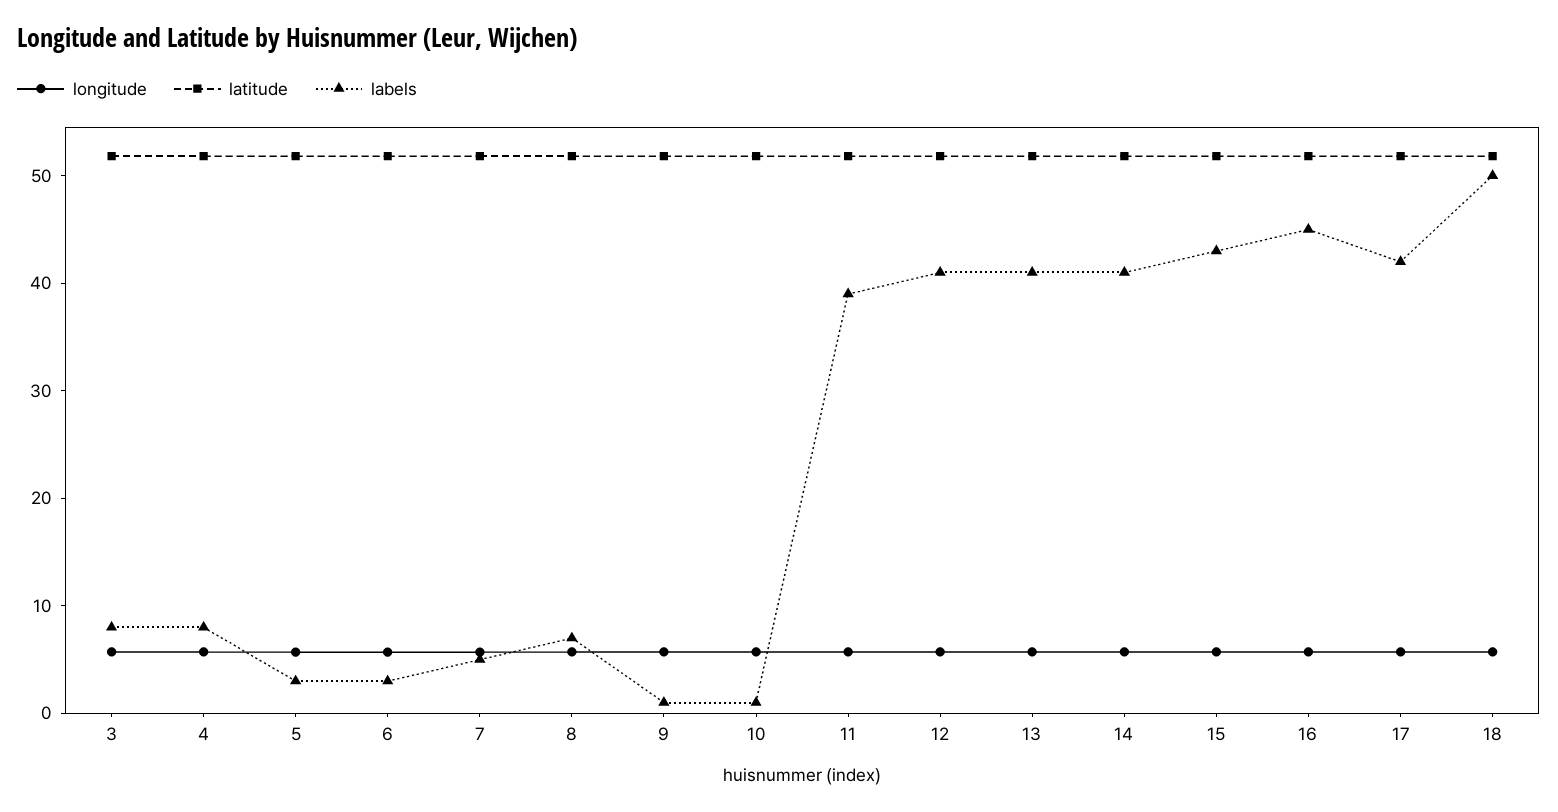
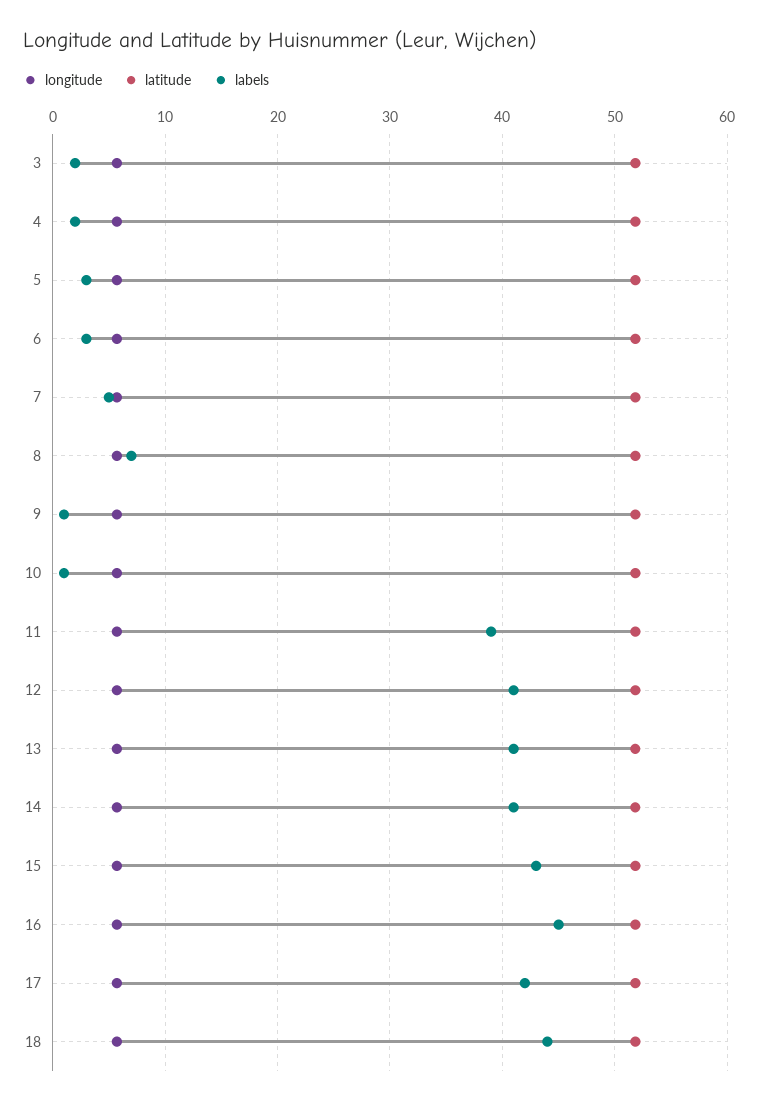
labels, 3: 8 -> 2
labels, 4: 8 -> 2
labels, 18: 50 -> 44

